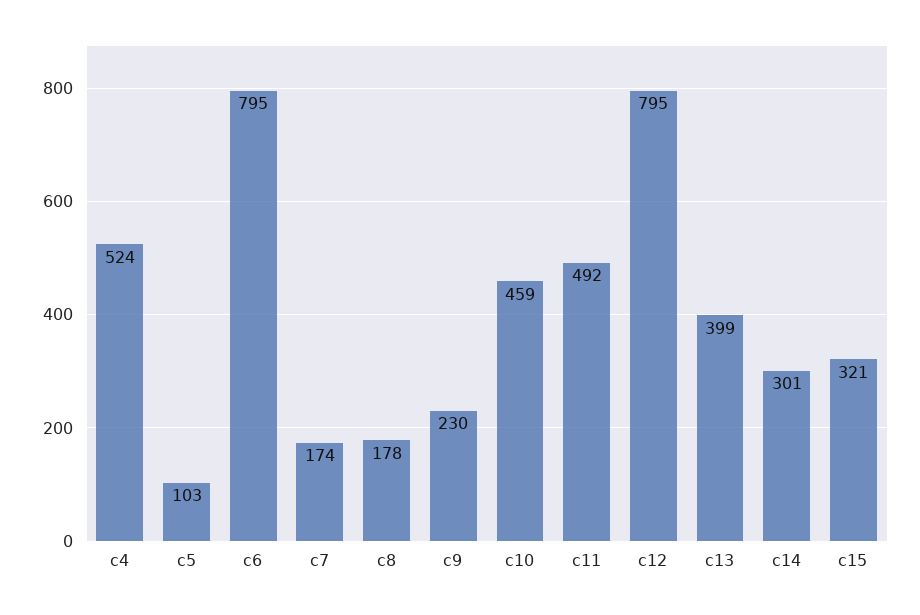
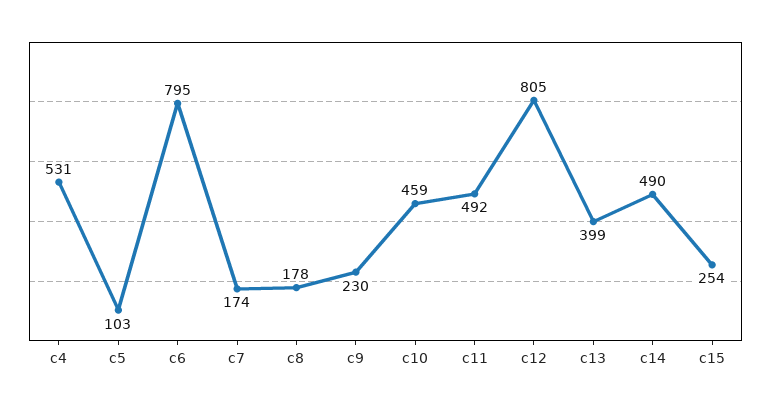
c4: 524 -> 531
c12: 795 -> 805
c14: 301 -> 490
c15: 321 -> 254

